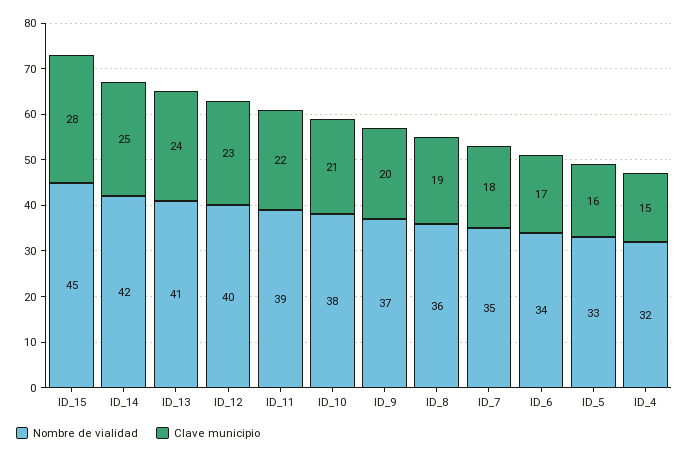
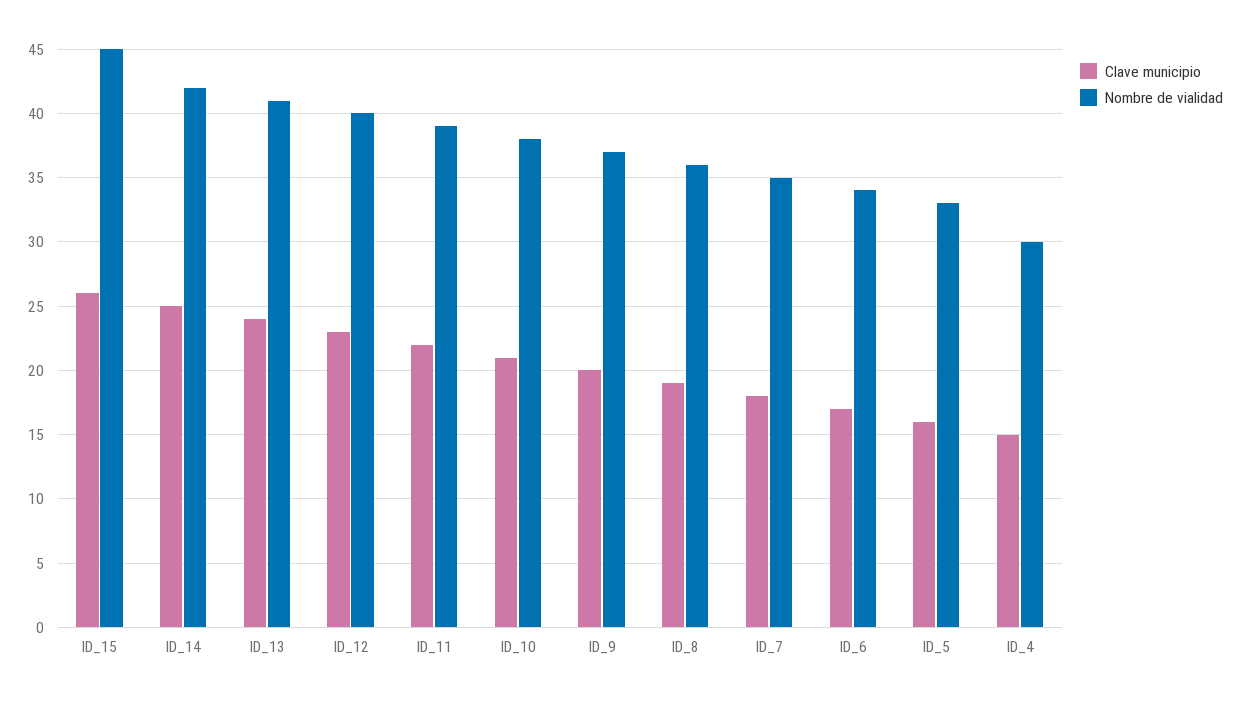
Clave municipio, ID_15: 28 -> 26
Nombre de vialidad, ID_4: 32 -> 30

